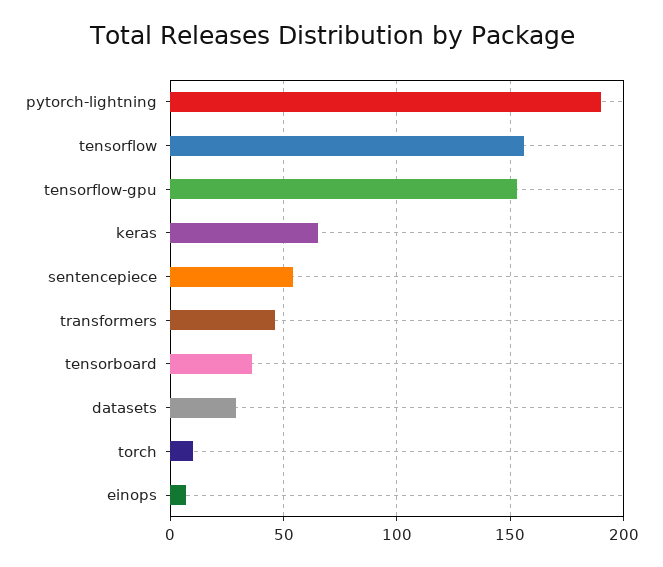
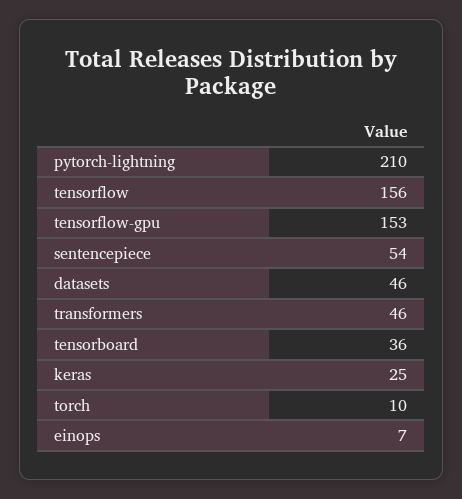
pytorch-lightning: 190 -> 210
keras: 65 -> 25
datasets: 30 -> 46

